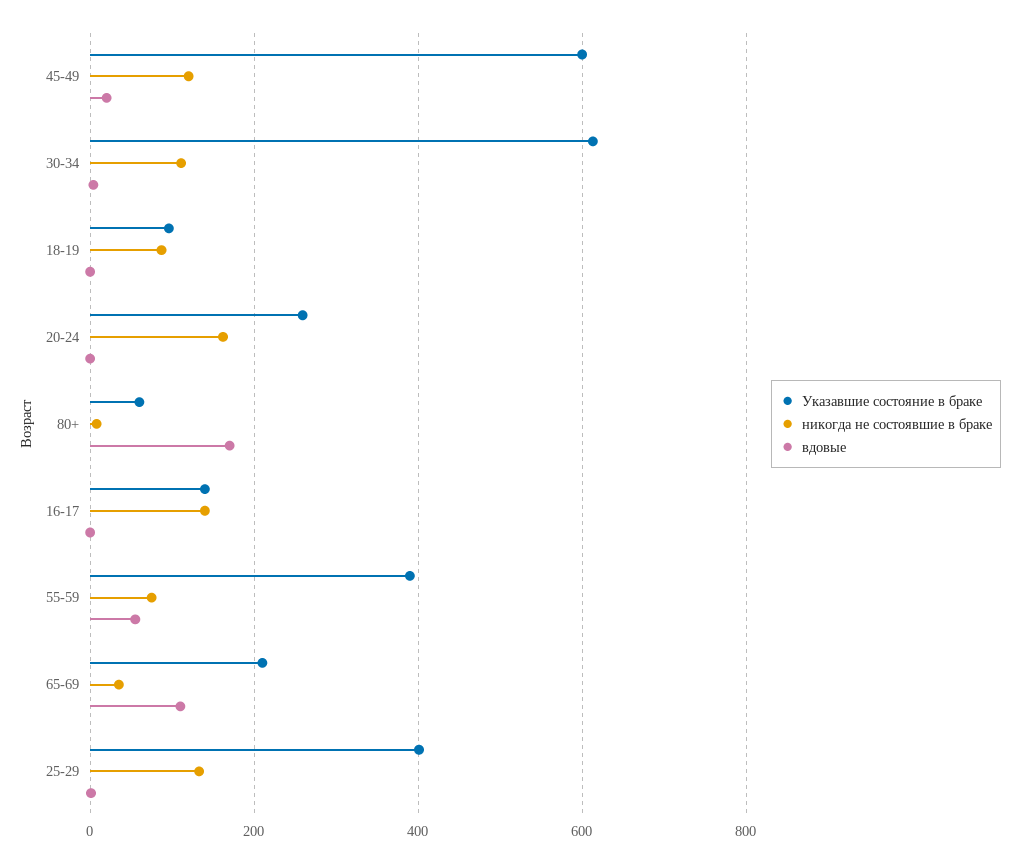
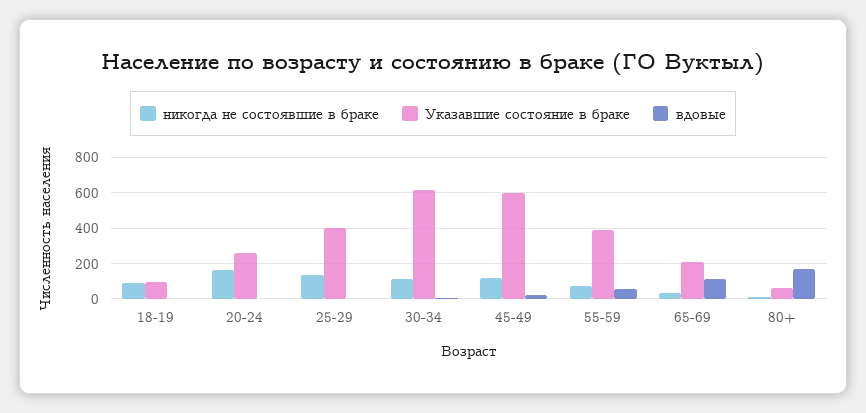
Указавшие состояние в браке, 16-17: 140 -> none
никогда не состоявшие в браке, 16-17: 140 -> none
вдовые, 16-17: 0 -> none

